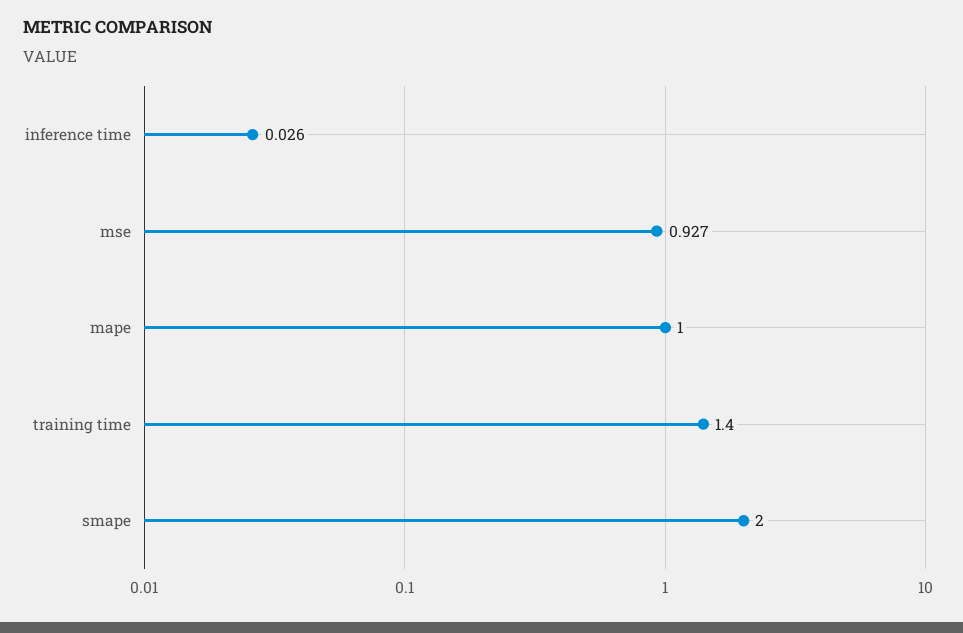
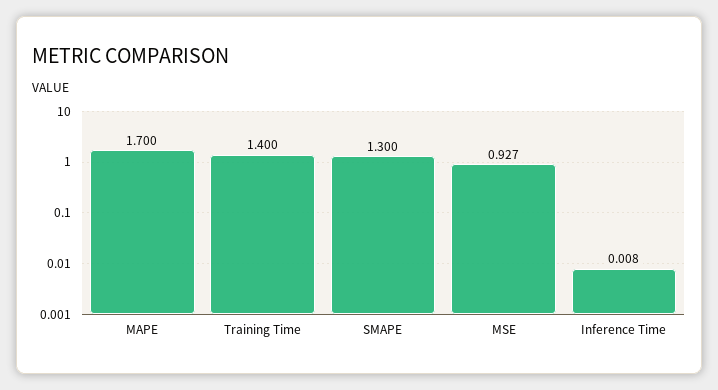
inference time: 0.026 -> 0.008
mape: 1 -> 1.7
smape: 2 -> 1.3

